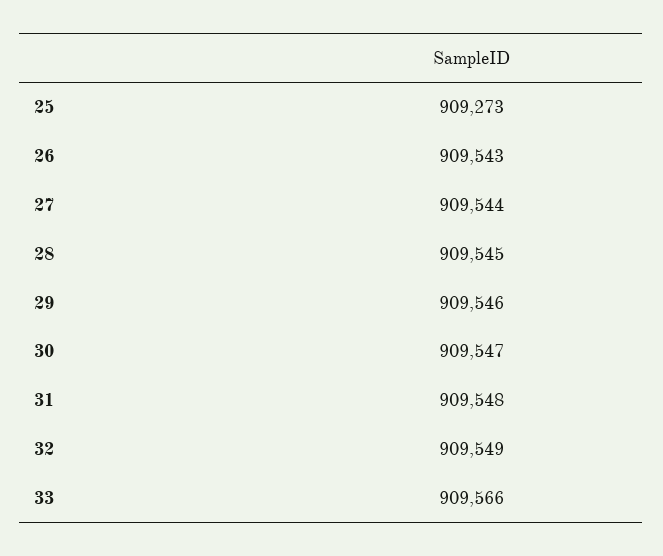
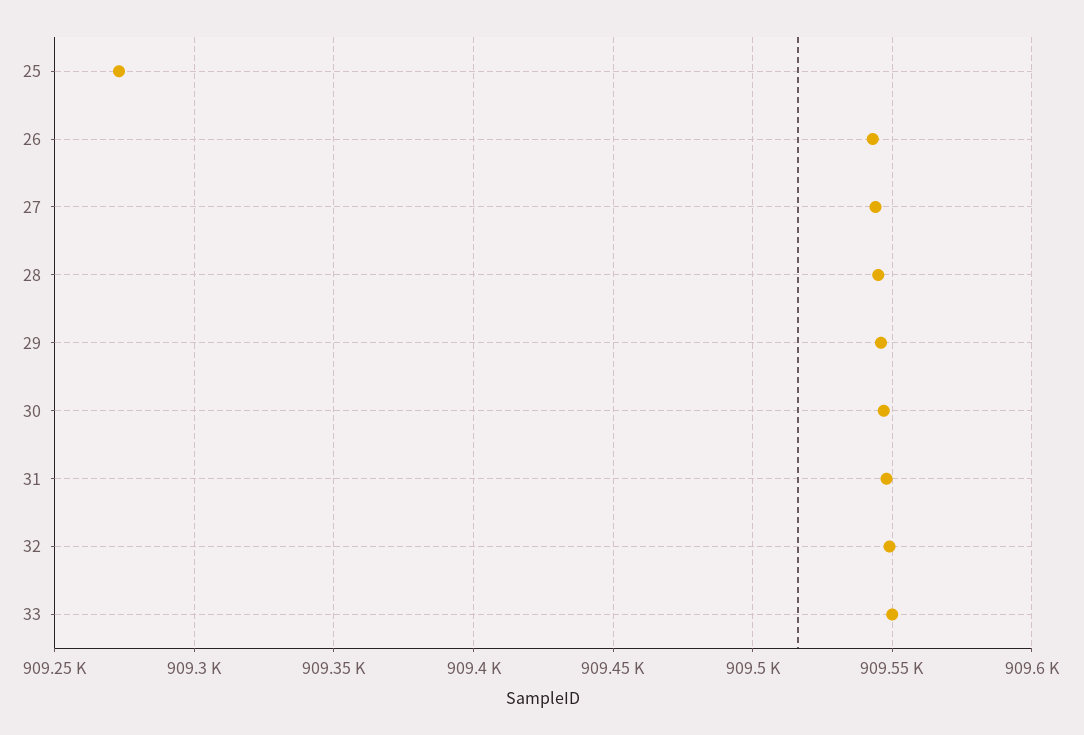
33: 909566 -> 909550

